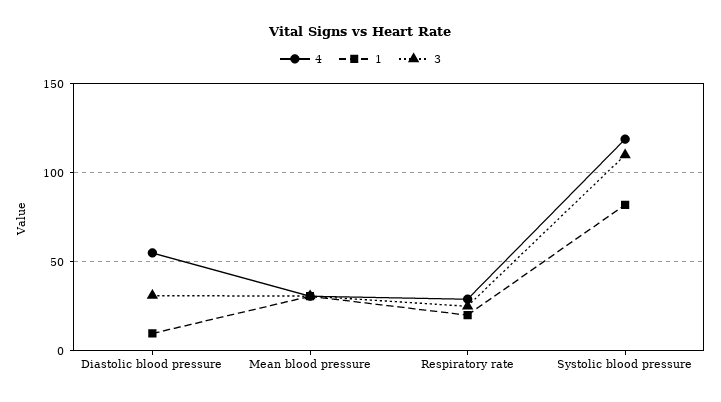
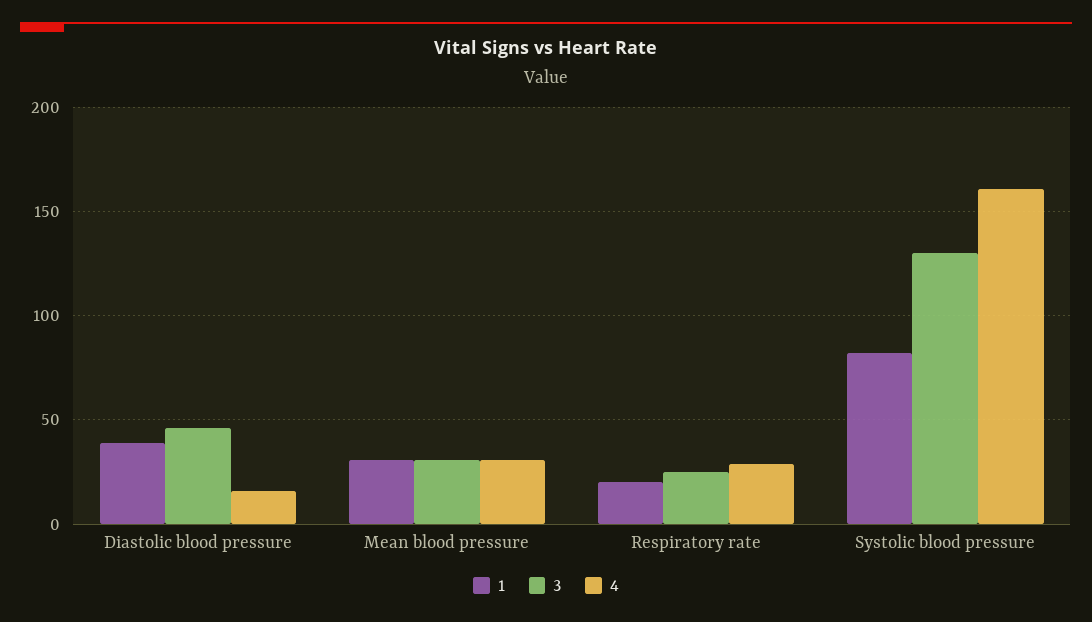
4, Diastolic blood pressure: 55 -> 15
1, Diastolic blood pressure: 10 -> 40
3, Diastolic blood pressure: 30 -> 45
4, Systolic blood pressure: 120 -> 160
3, Systolic blood pressure: 110 -> 130

